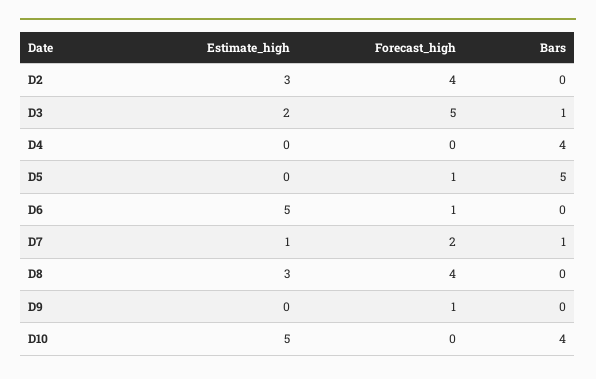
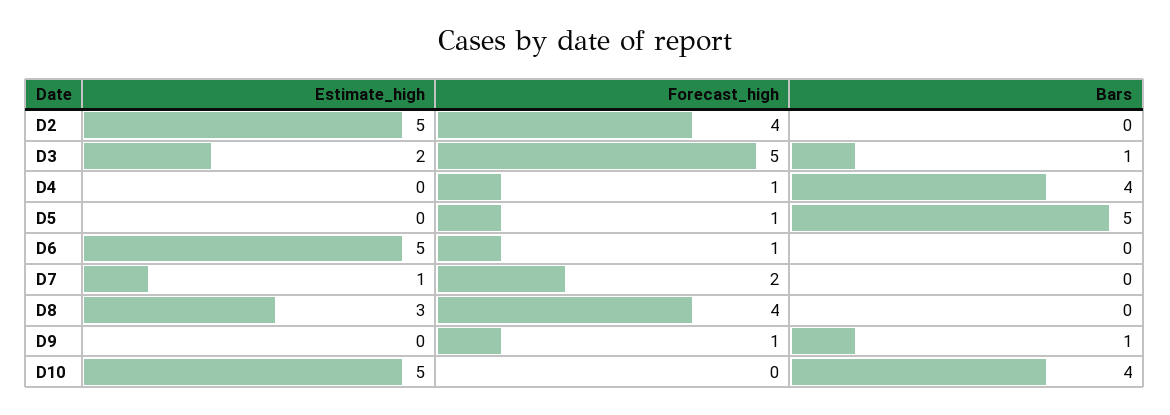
Estimate_high, D2: 3 -> 5
Forecast_high, D4: 0 -> 1
Bars, D7: 1 -> 0
Bars, D9: 0 -> 1

